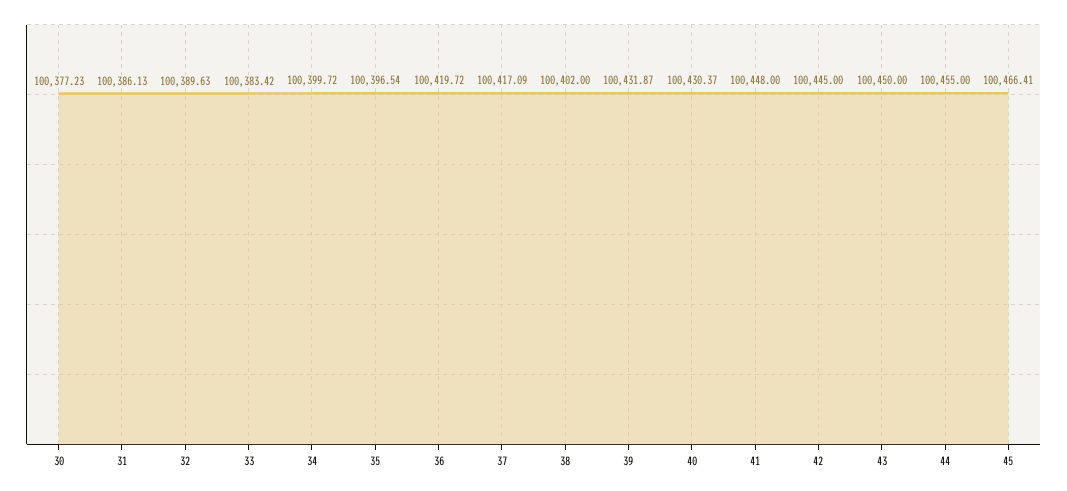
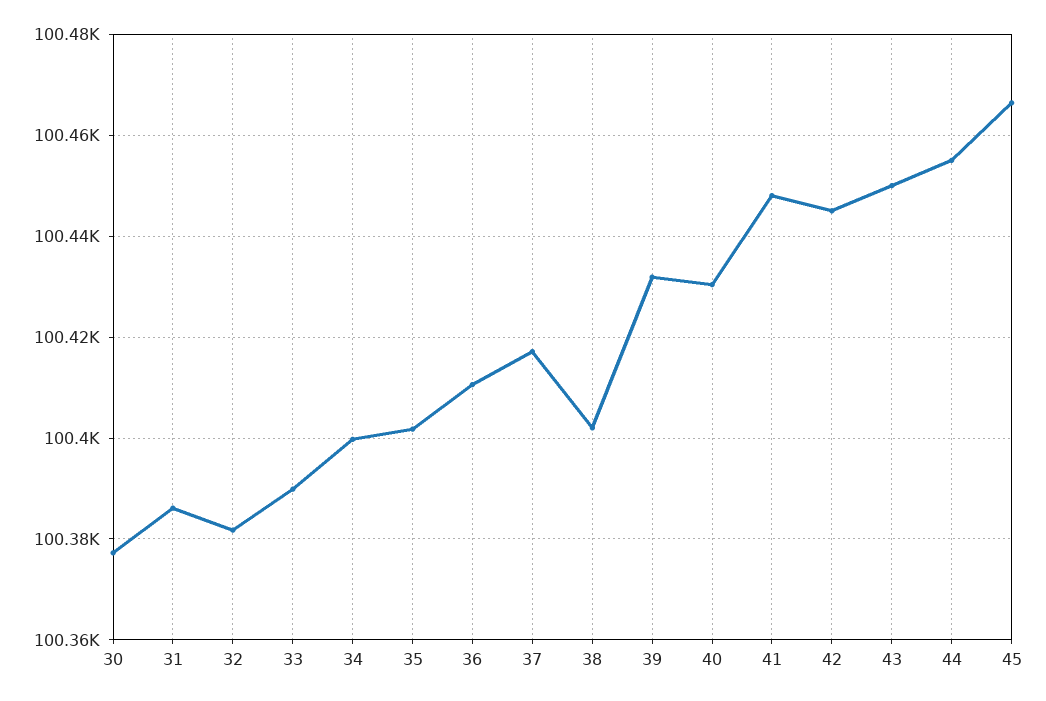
32: 100389.63 -> 100382
33: 100383.42 -> 100390
35: 100396.54 -> 100402
36: 100419.72 -> 100410

